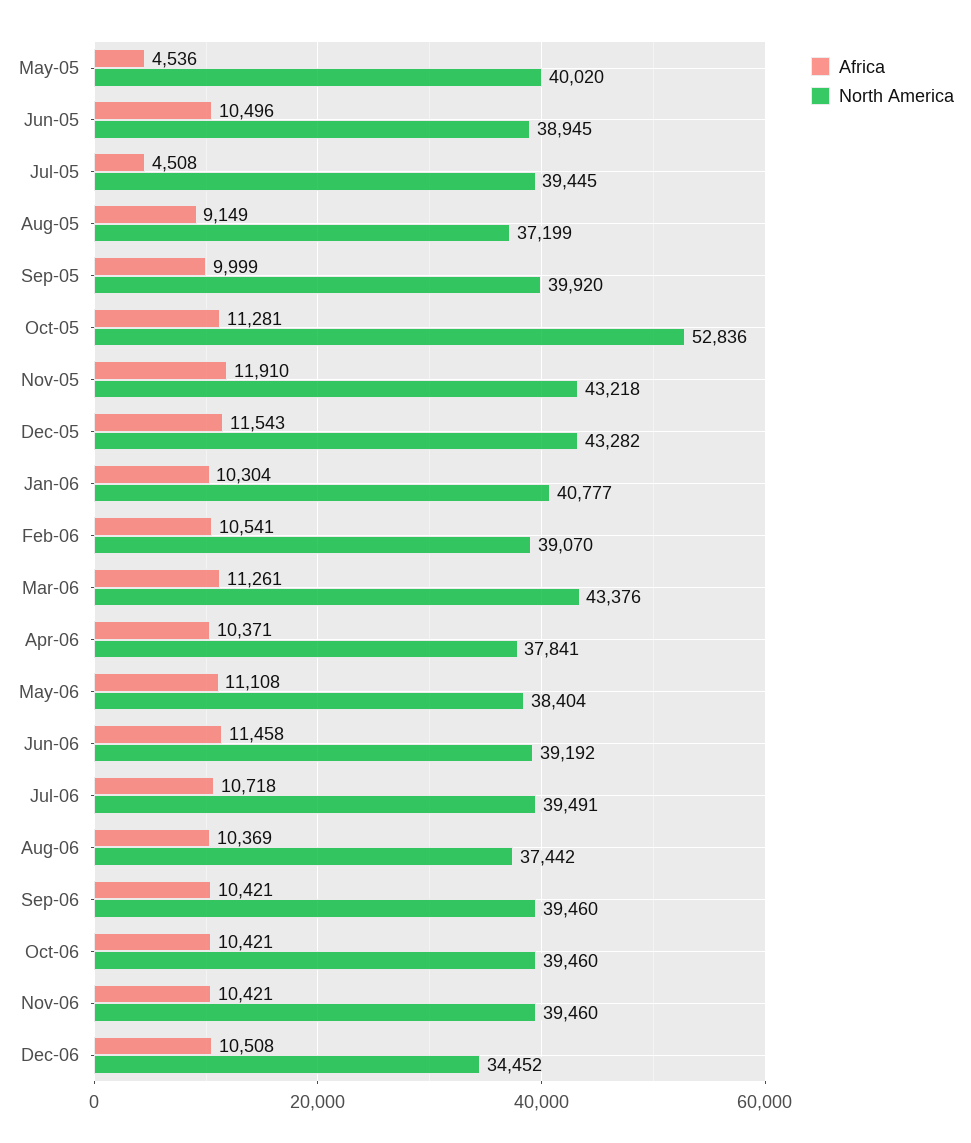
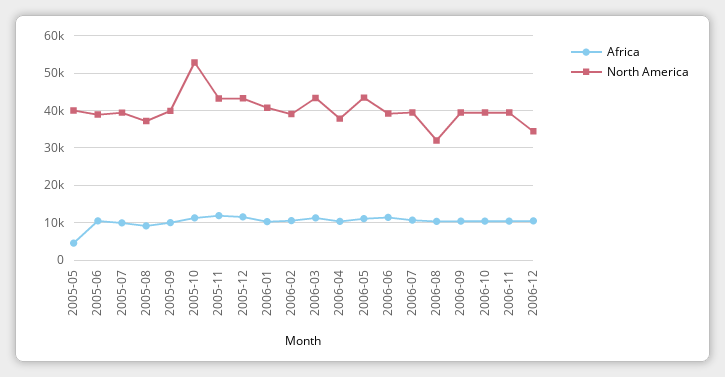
Africa, Jul-05: 4508 -> 10000
North America, May-06: 38404 -> 44000
North America, Aug-06: 37442 -> 32000

